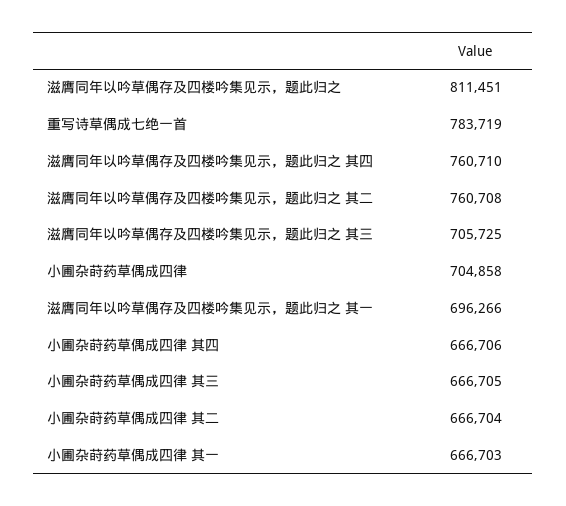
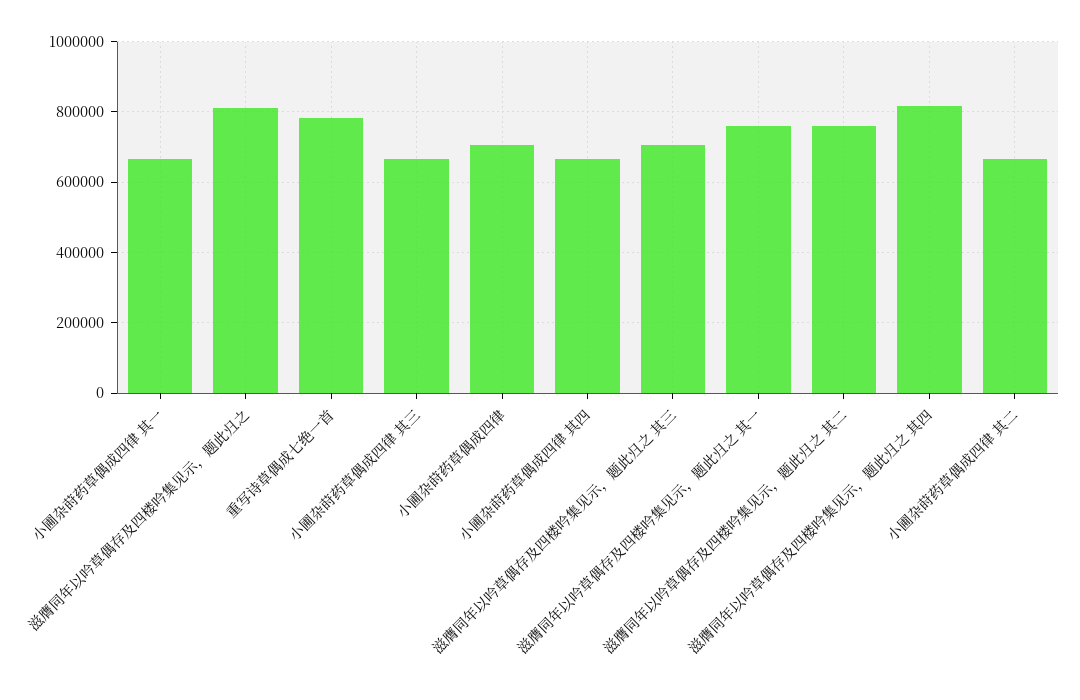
滋膺同年以吟草偶存及四楼吟集见示，题此归之 其四: 760710 -> 820000
滋膺同年以吟草偶存及四楼吟集见示，题此归之 其一: 696266 -> 760000

